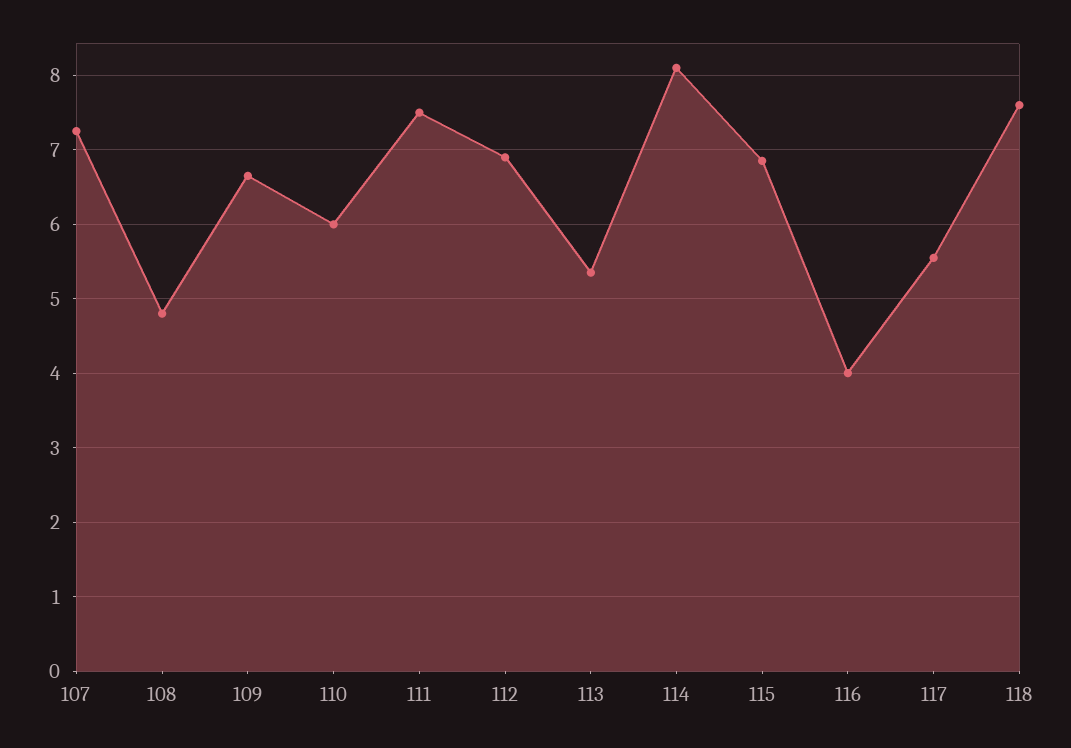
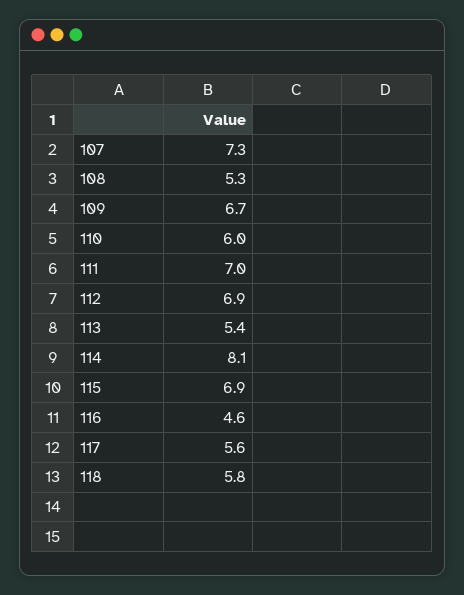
108: 4.8 -> 5.3
111: 7.5 -> 7
116: 4 -> 4.6
118: 7.6 -> 5.8

